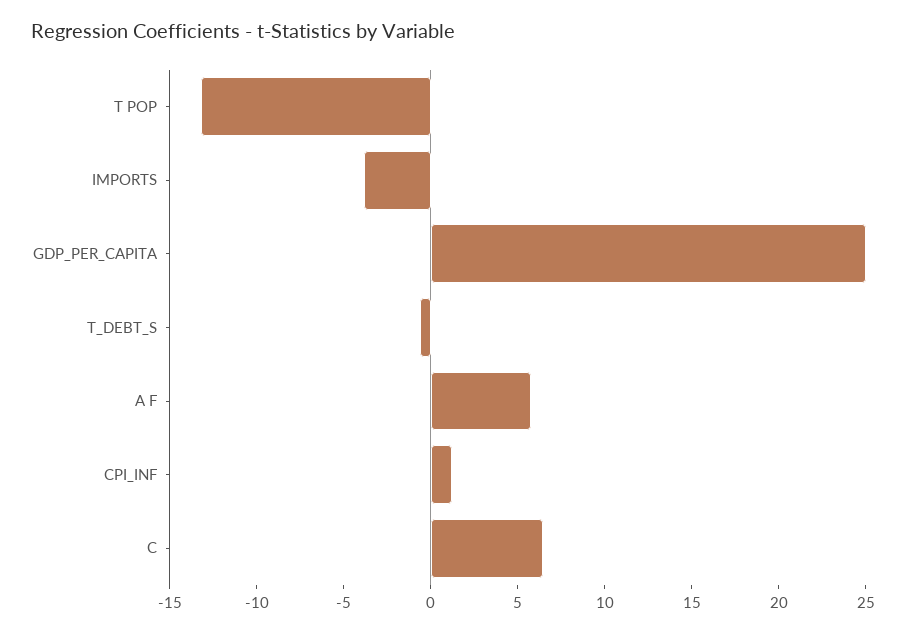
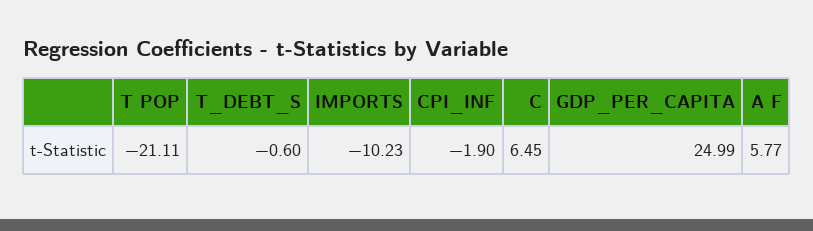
T POP: -13 -> -21.11
IMPORTS: -4 -> -10.23
CPI_INF: 1 -> -1.9

